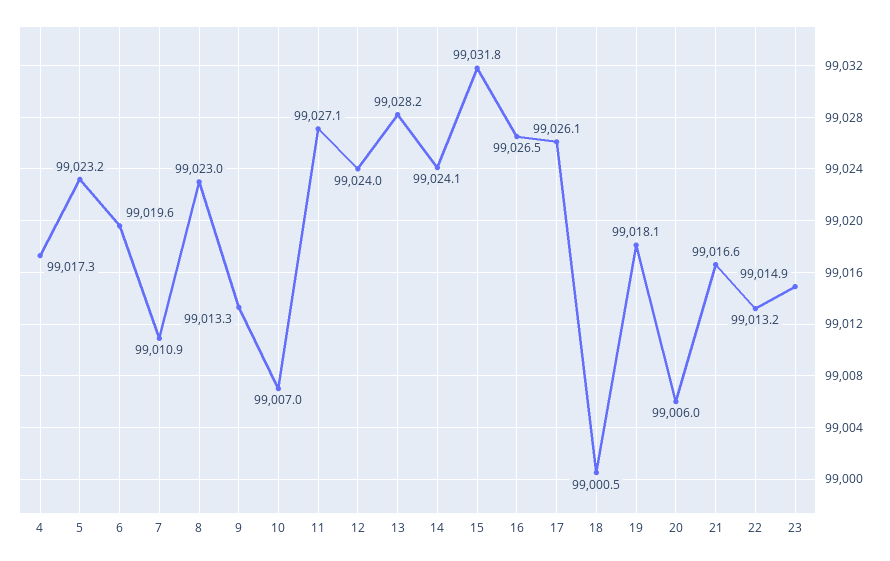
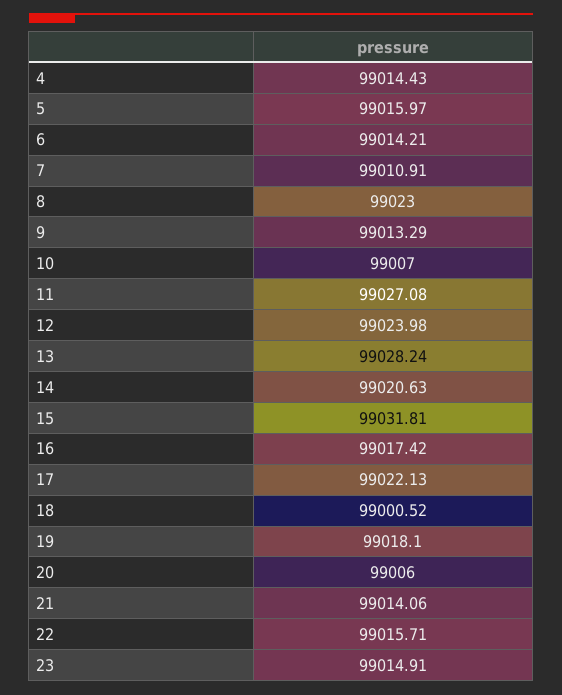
4: 99017.3 -> 99014.43
5: 99023.2 -> 99015.97
6: 99019.6 -> 99014.21
14: 99024.1 -> 99020.63
16: 99026.5 -> 99017.42
17: 99026.1 -> 99022.13
21: 99016.6 -> 99014.06
22: 99013.2 -> 99015.71

